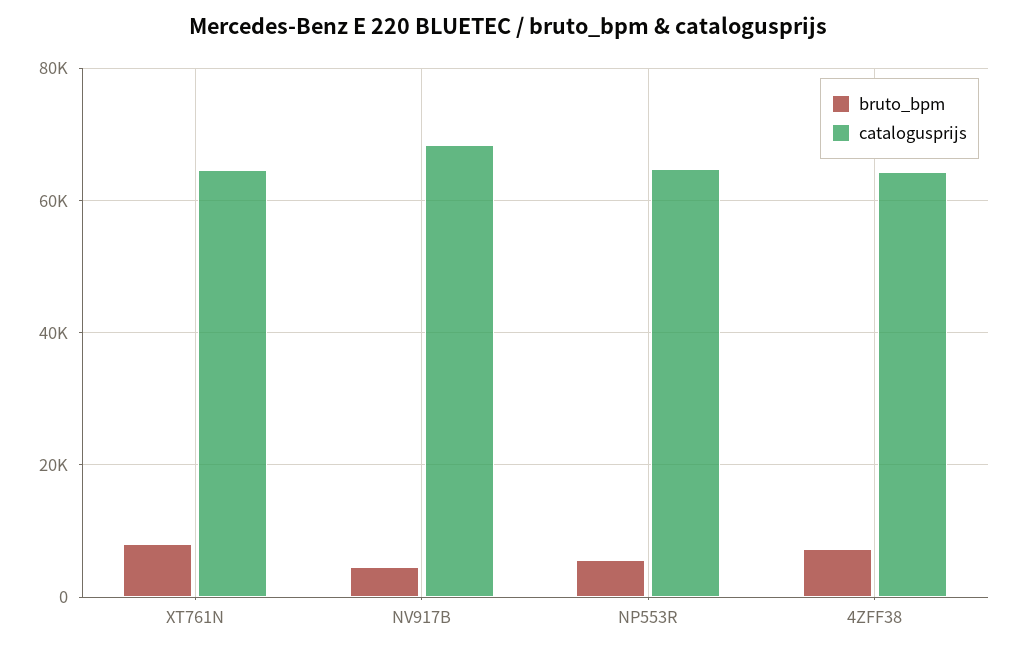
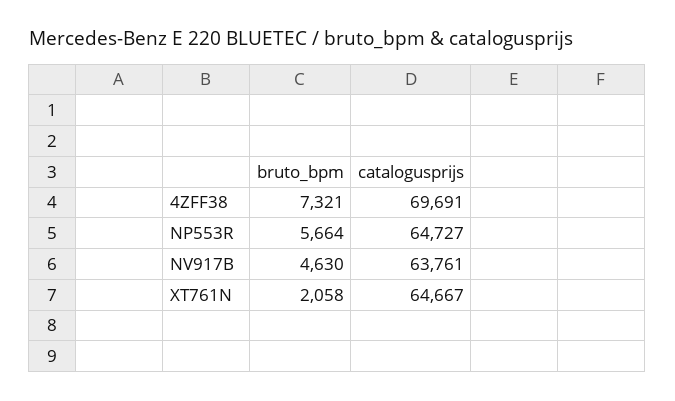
bruto_bpm, XT761N: 8000 -> 2058
catalogusprijs, NV917B: 68000 -> 63761
catalogusprijs, 4ZFF38: 64000 -> 69691

